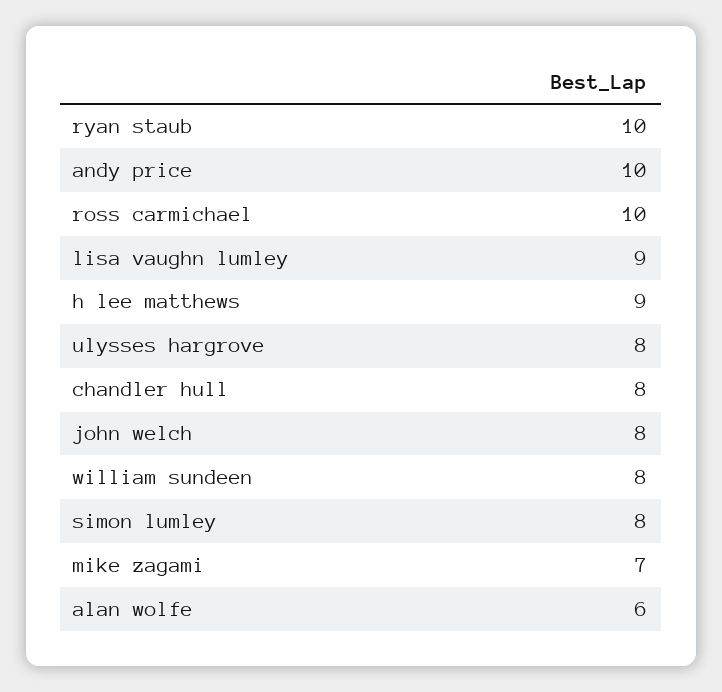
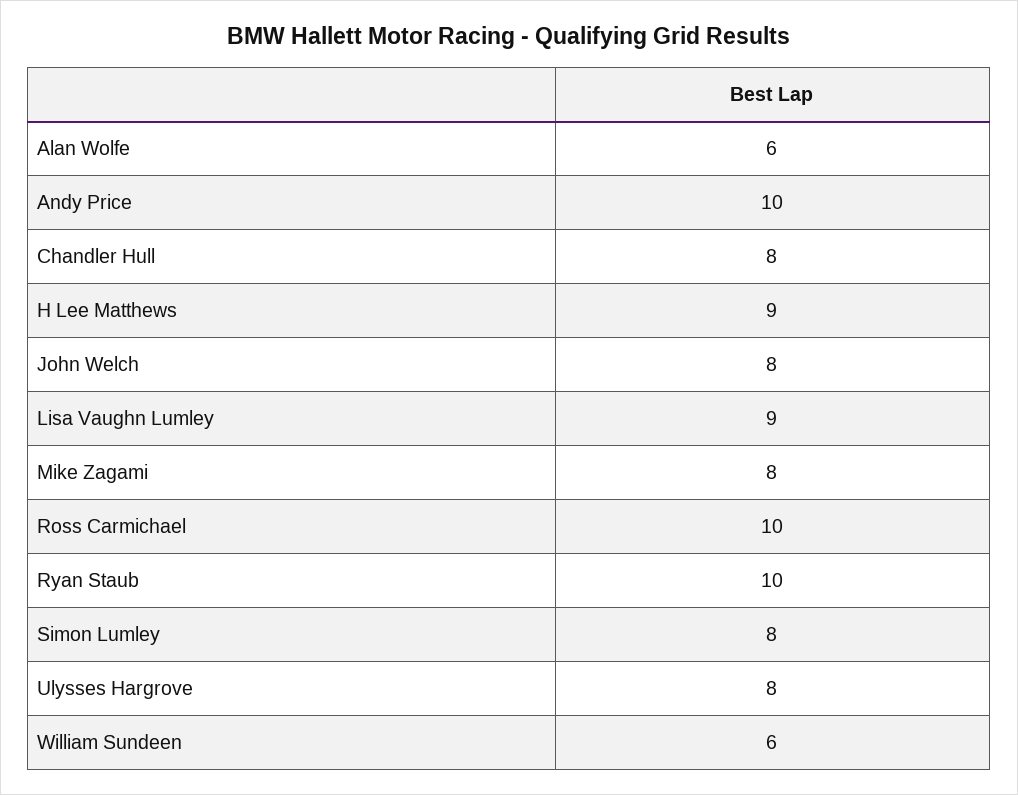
william sundeen: 8 -> 6
mike zagami: 7 -> 8

